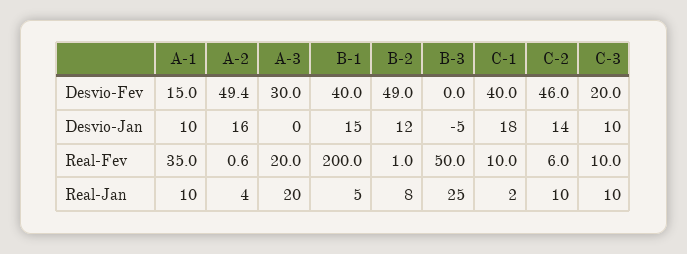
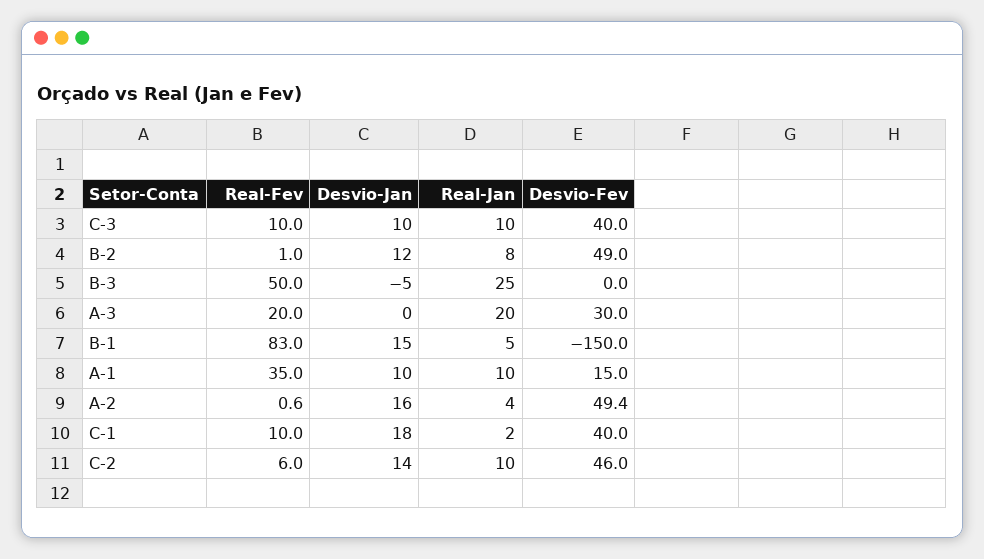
B-1, Desvio-Fev: 40 -> -150
C-3, Desvio-Fev: 20 -> 40
B-1, Real-Fev: 200 -> 83

